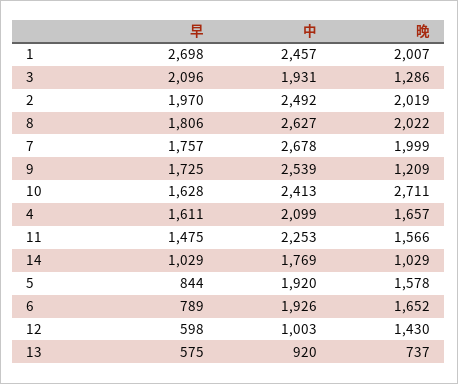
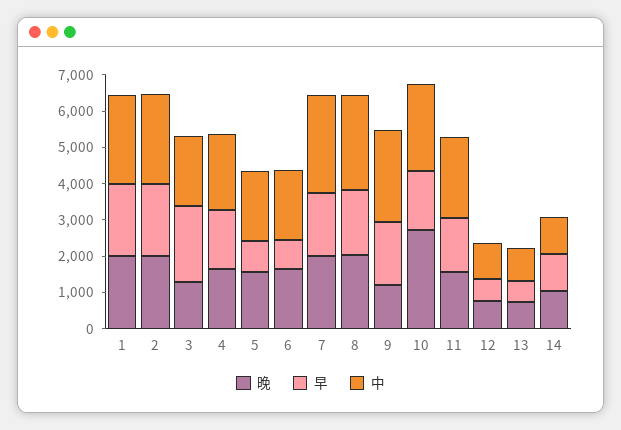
早, 1: 2698 -> 2000
中, 14: 1769 -> 1000
晚, 12: 1430 -> 750

